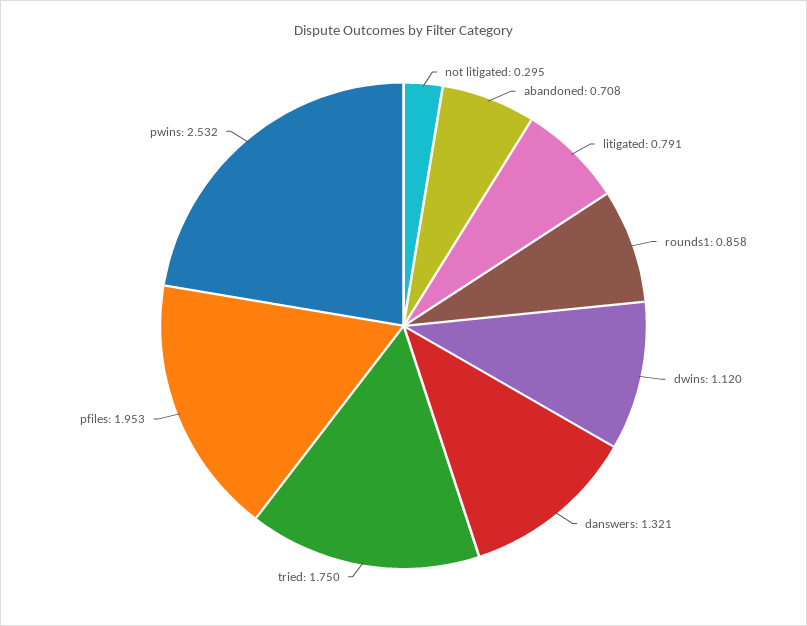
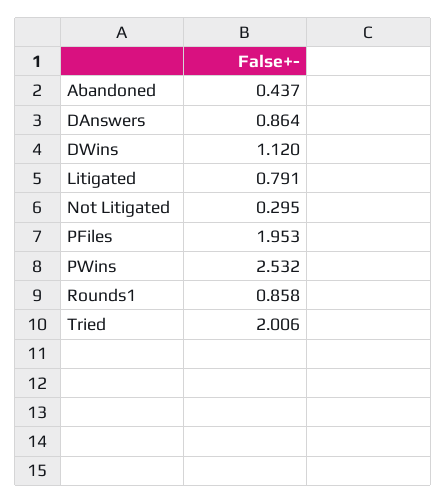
abandoned: 0.708 -> 0.437
danswers: 1.321 -> 0.864
tried: 1.75 -> 2.006

